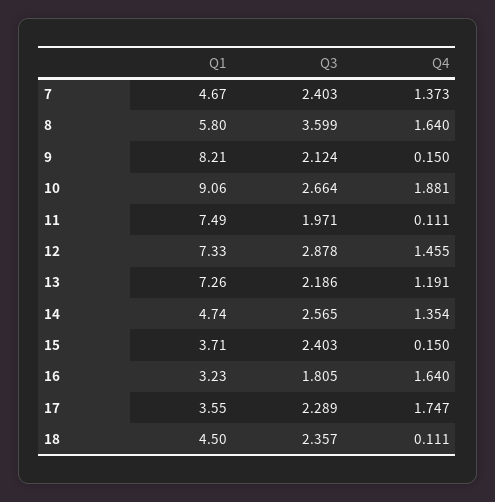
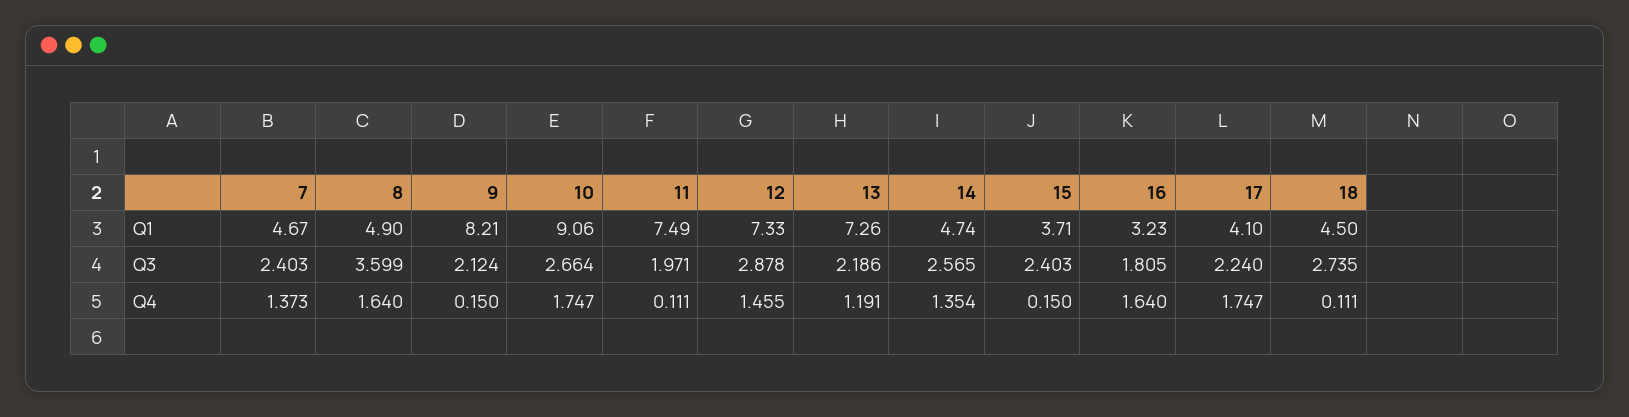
Q1, 8: 5.8 -> 4.9
Q4, 10: 1.881 -> 1.747
Q1, 17: 3.55 -> 4.1
Q3, 17: 2.289 -> 2.24
Q3, 18: 2.357 -> 2.735

